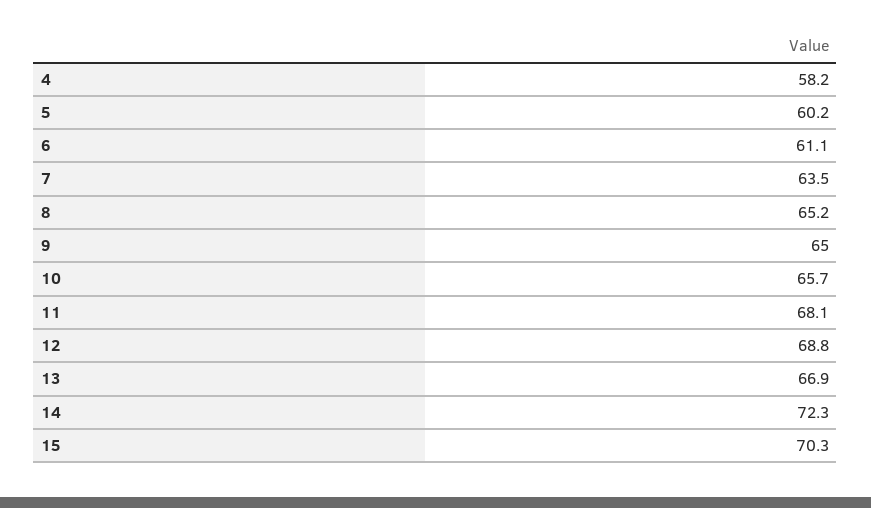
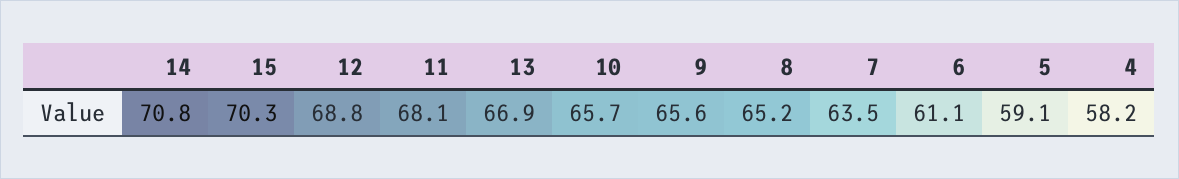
5: 60.2 -> 59.1
9: 65 -> 65.6
14: 72.3 -> 70.8

